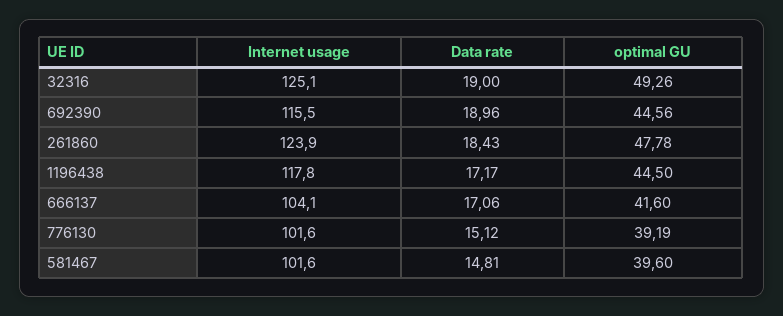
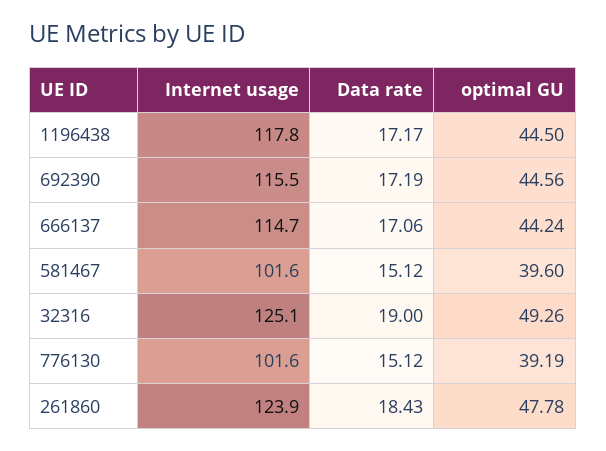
Data rate, 692390: 18.96 -> 17.19
Internet usage, 666137: 104.1 -> 114.7
optimal GU, 666137: 41.6 -> 44.24
Data rate, 581467: 14.81 -> 15.12

